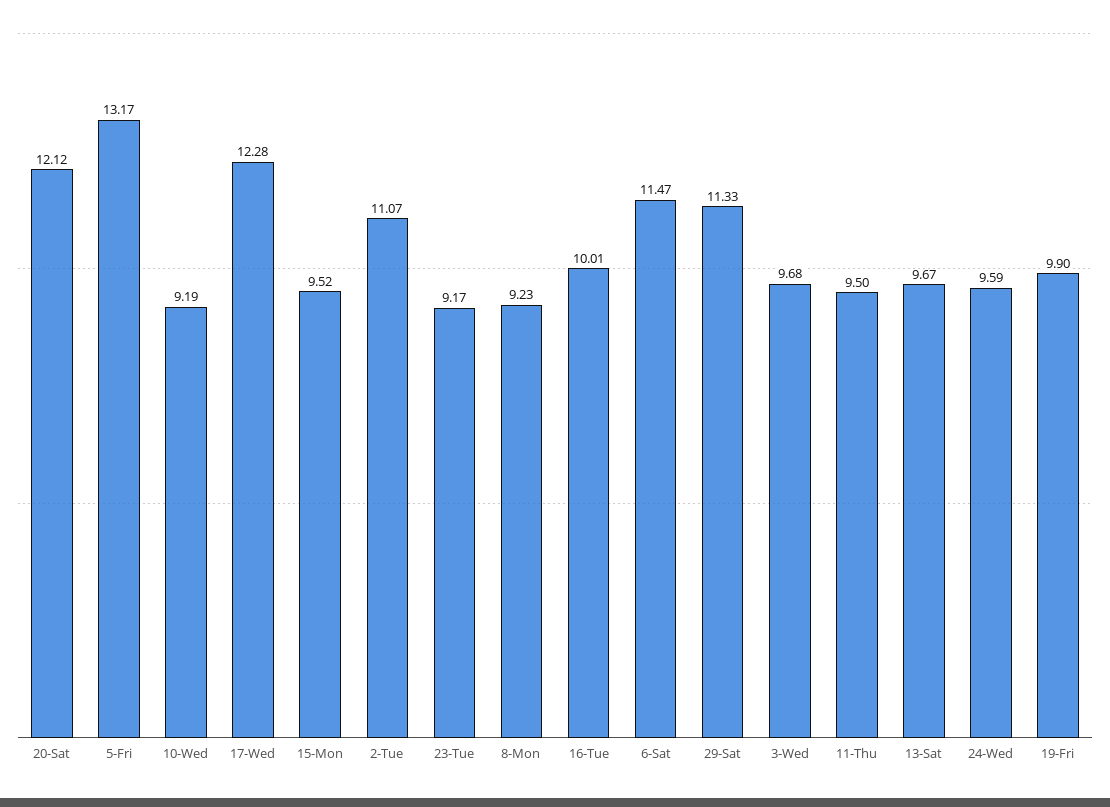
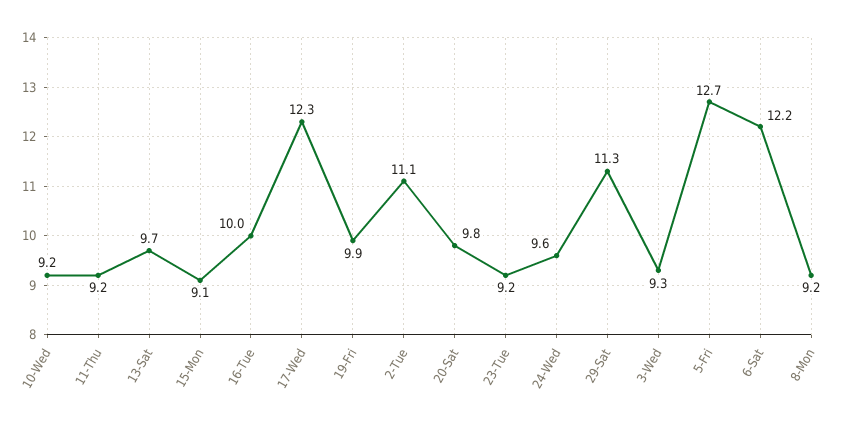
20-Sat: 12.12 -> 9.8
5-Fri: 13.17 -> 12.7
15-Mon: 9.52 -> 9.1
6-Sat: 11.47 -> 12.2
3-Wed: 9.68 -> 9.3
11-Thu: 9.5 -> 9.2

